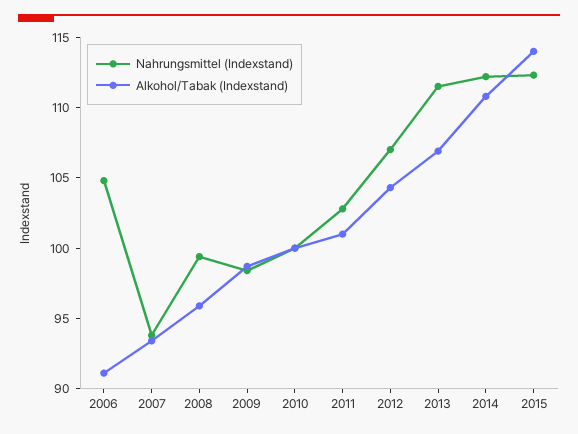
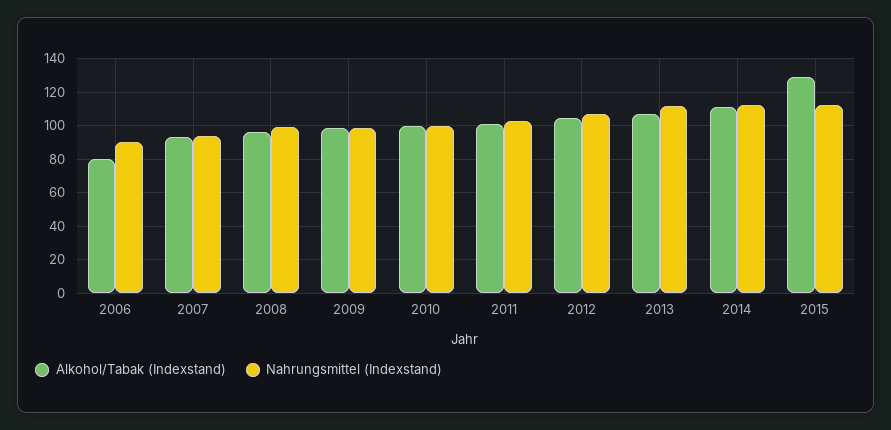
Nahrungsmittel (Indexstand), 2006: 105 -> 90
Alkohol/Tabak (Indexstand), 2006: 91 -> 80
Alkohol/Tabak (Indexstand), 2015: 114 -> 130

